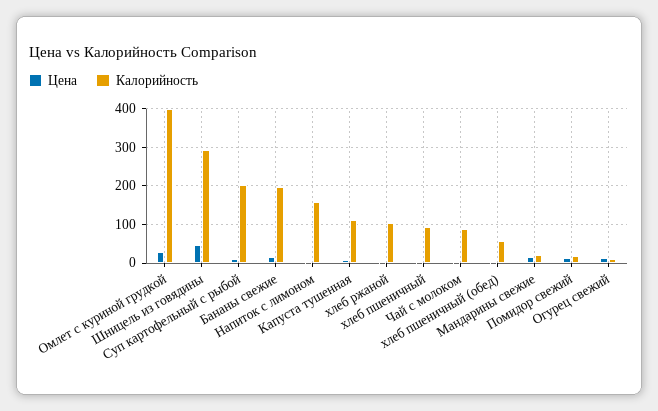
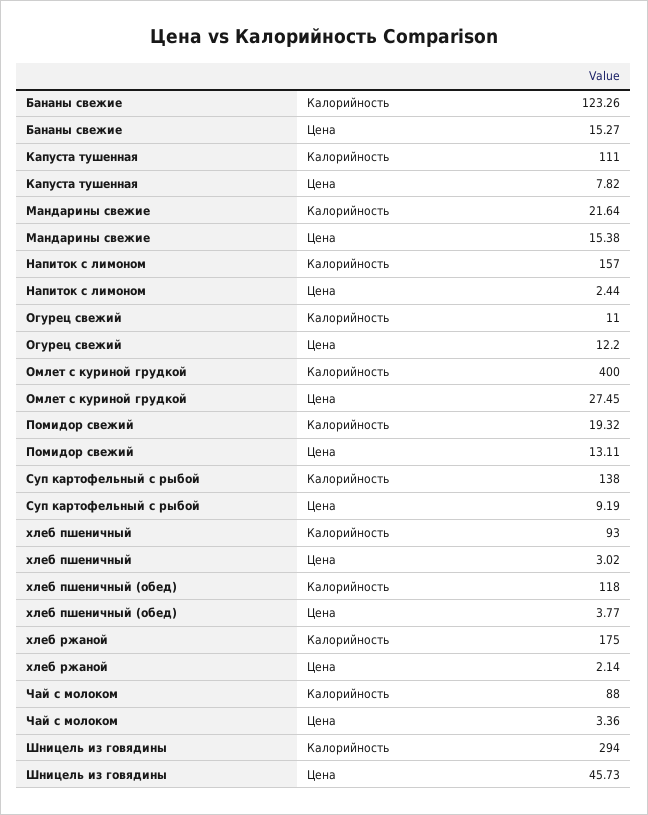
Калорийность, Суп картофельный с рыбой: 200 -> 138
Калорийность, Бананы свежие: 200 -> 123.26
Калорийность, хлеб ржаной: 100 -> 175
Калорийность, хлеб пшеничный (обед): 60 -> 118

